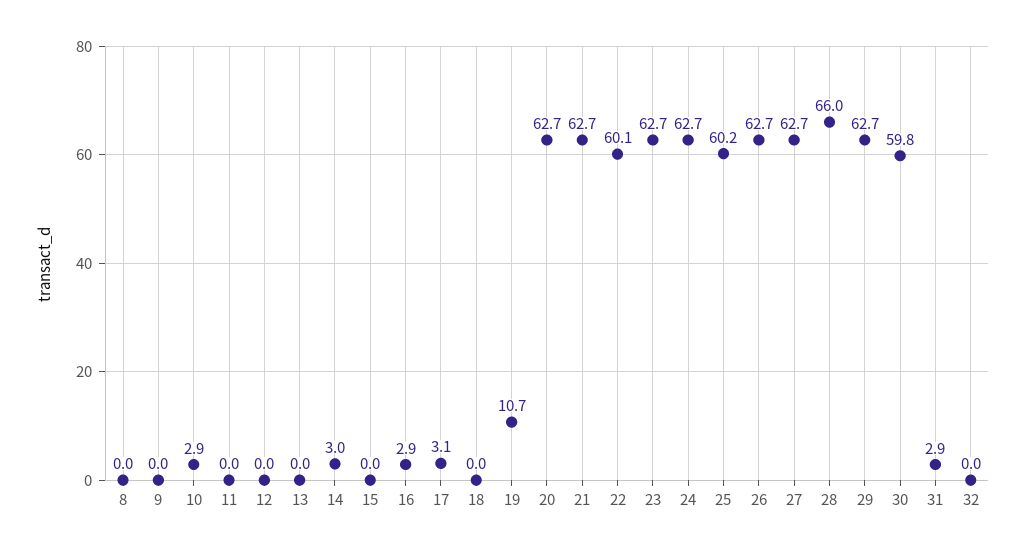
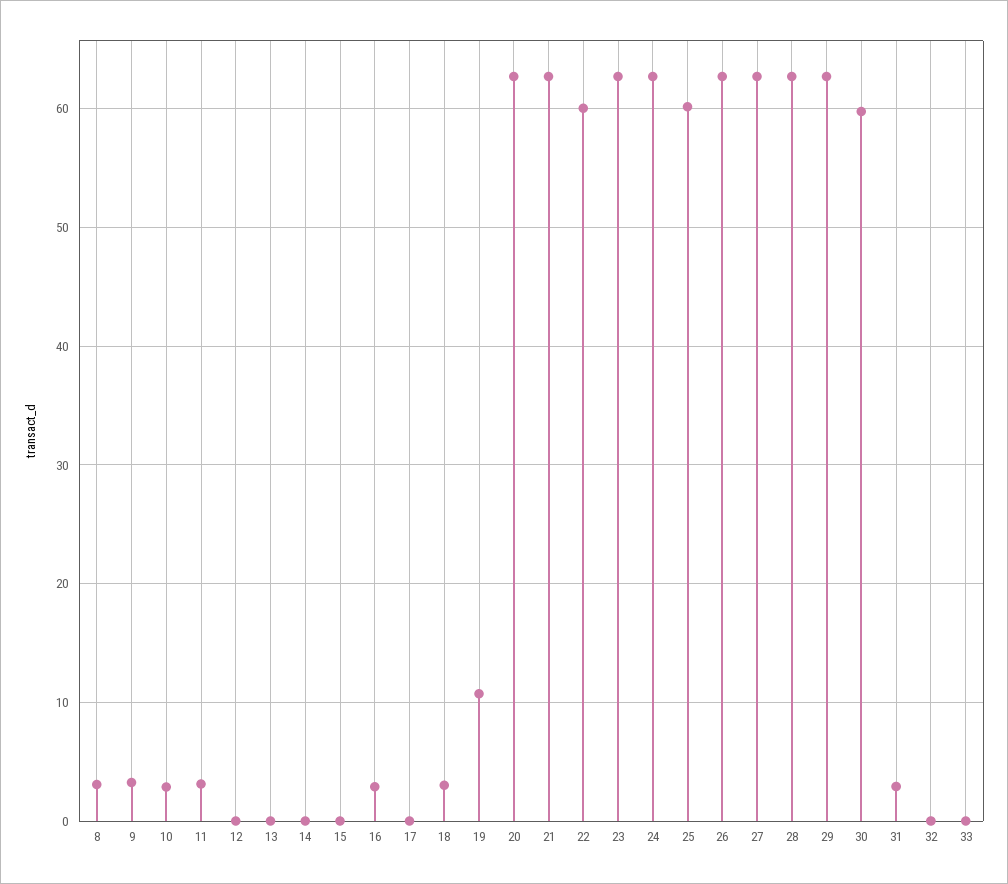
8: 0 -> 3
9: 0 -> 3
11: 0 -> 3
14: 3 -> 0
17: 3.1 -> 0
18: 0 -> 3
28: 66 -> 63
33: none -> 0

